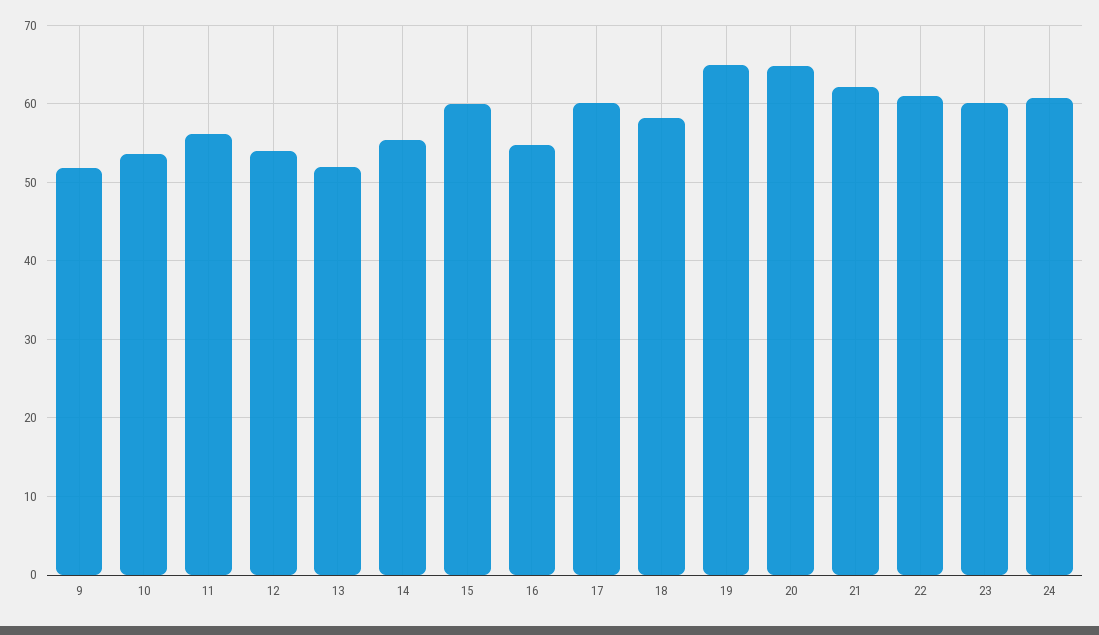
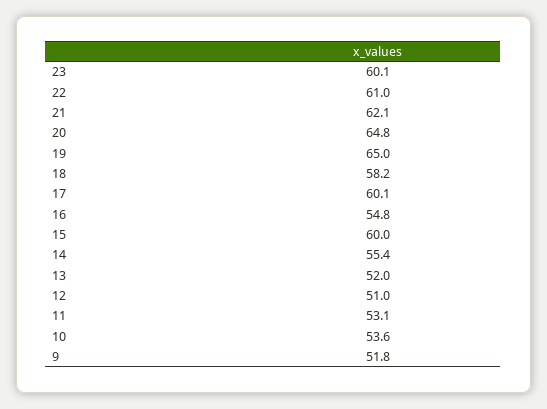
11: 56 -> 53.1
12: 54 -> 51
24: 61 -> none

